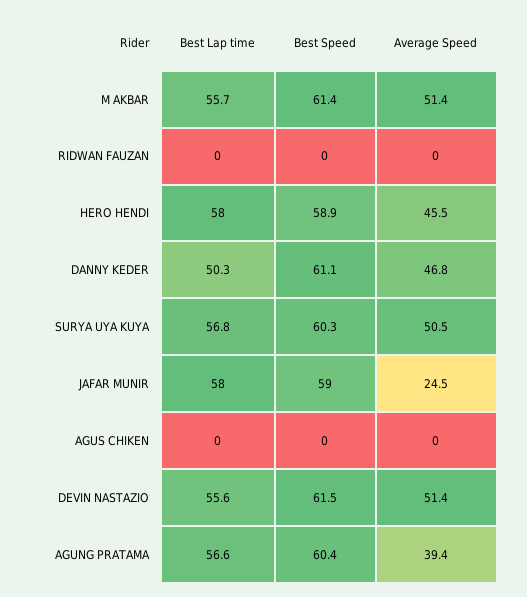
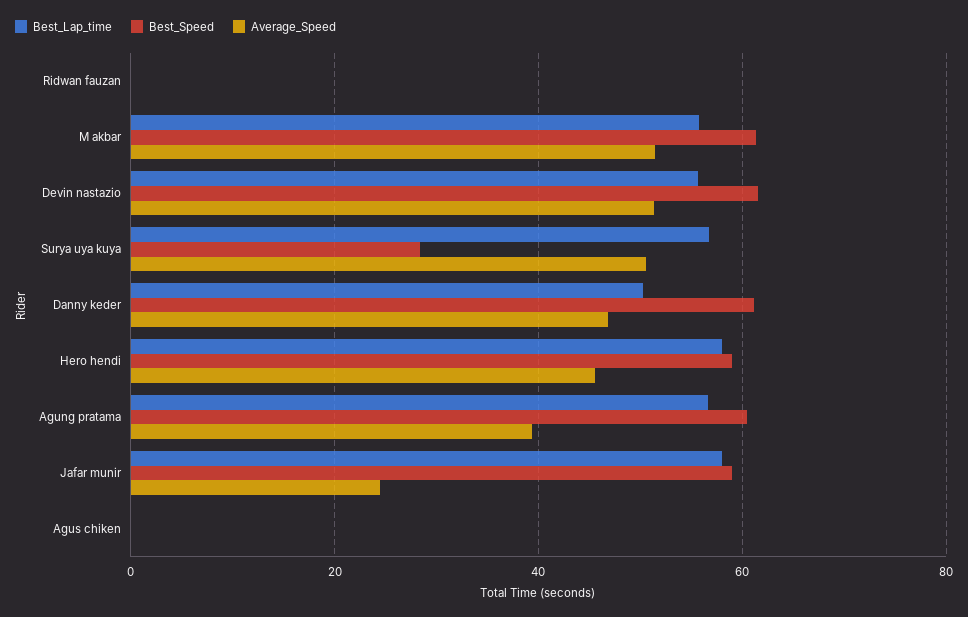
Best Speed, SURYA UYA KUYA: 60.3 -> 28

